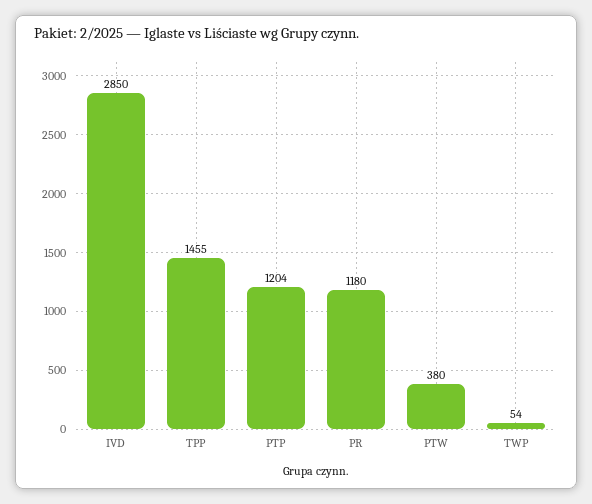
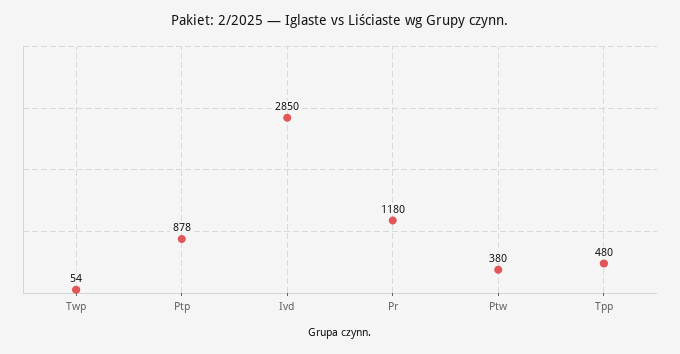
TPP: 1455 -> 480
PTP: 1204 -> 878

